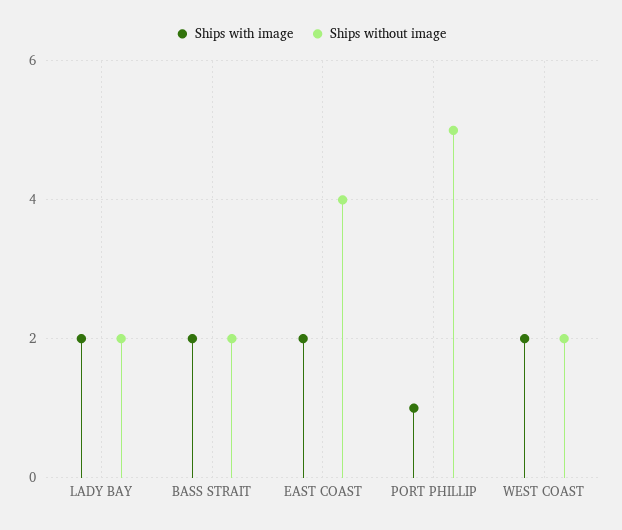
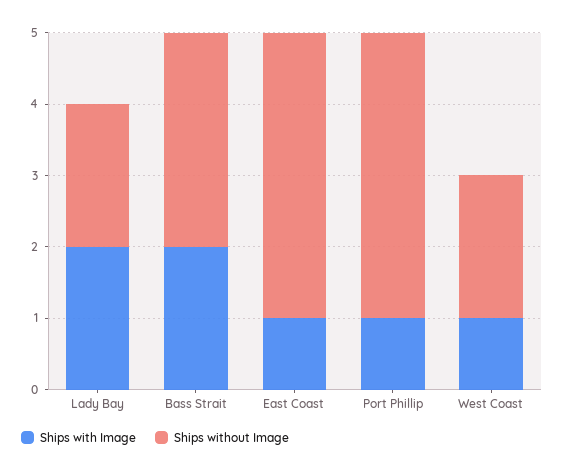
Ships without image, BASS STRAIT: 2 -> 3
Ships with image, EAST COAST: 2 -> 1
Ships without image, PORT PHILLIP: 5 -> 4
Ships with image, WEST COAST: 2 -> 1

